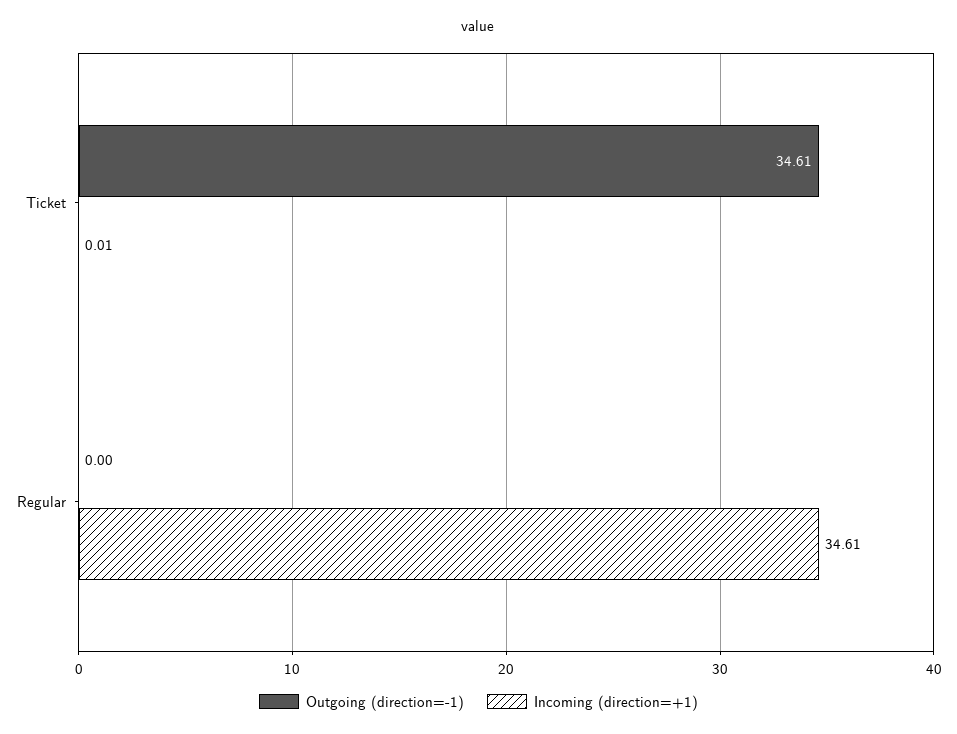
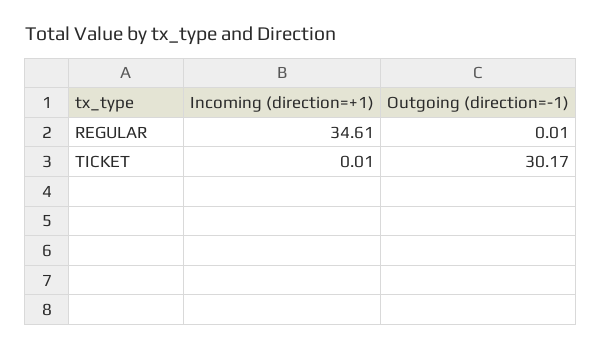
Outgoing (direction=-1), Ticket: 34.61 -> 30.17
Outgoing (direction=-1), Regular: 0 -> 0.01

